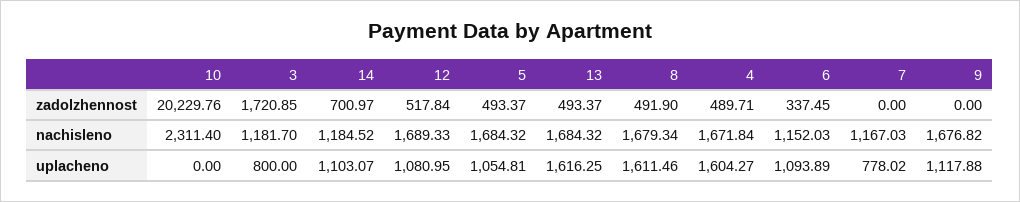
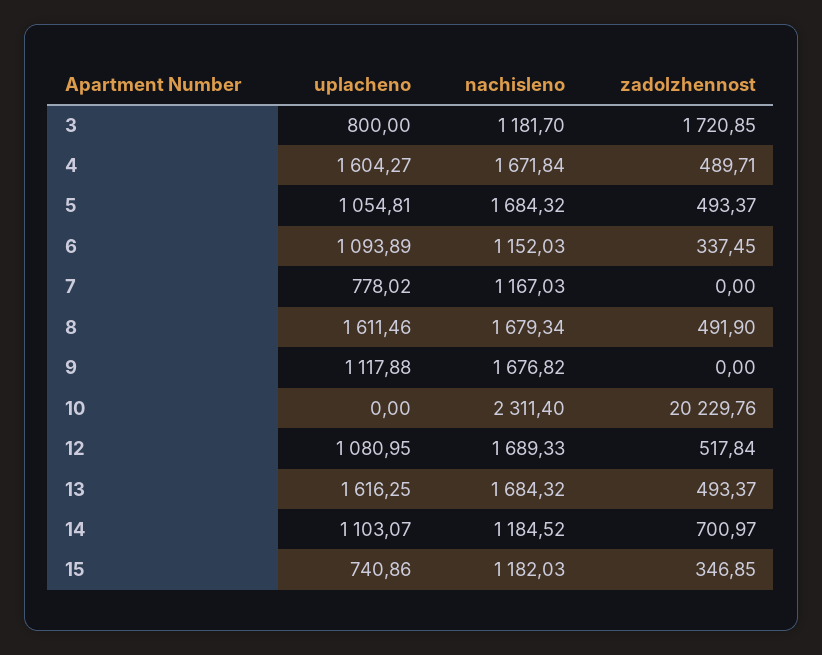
15, uplacheno: none -> 740.86
15, nachisleno: none -> 1182.03
15, zadolzhennost: none -> 346.85

